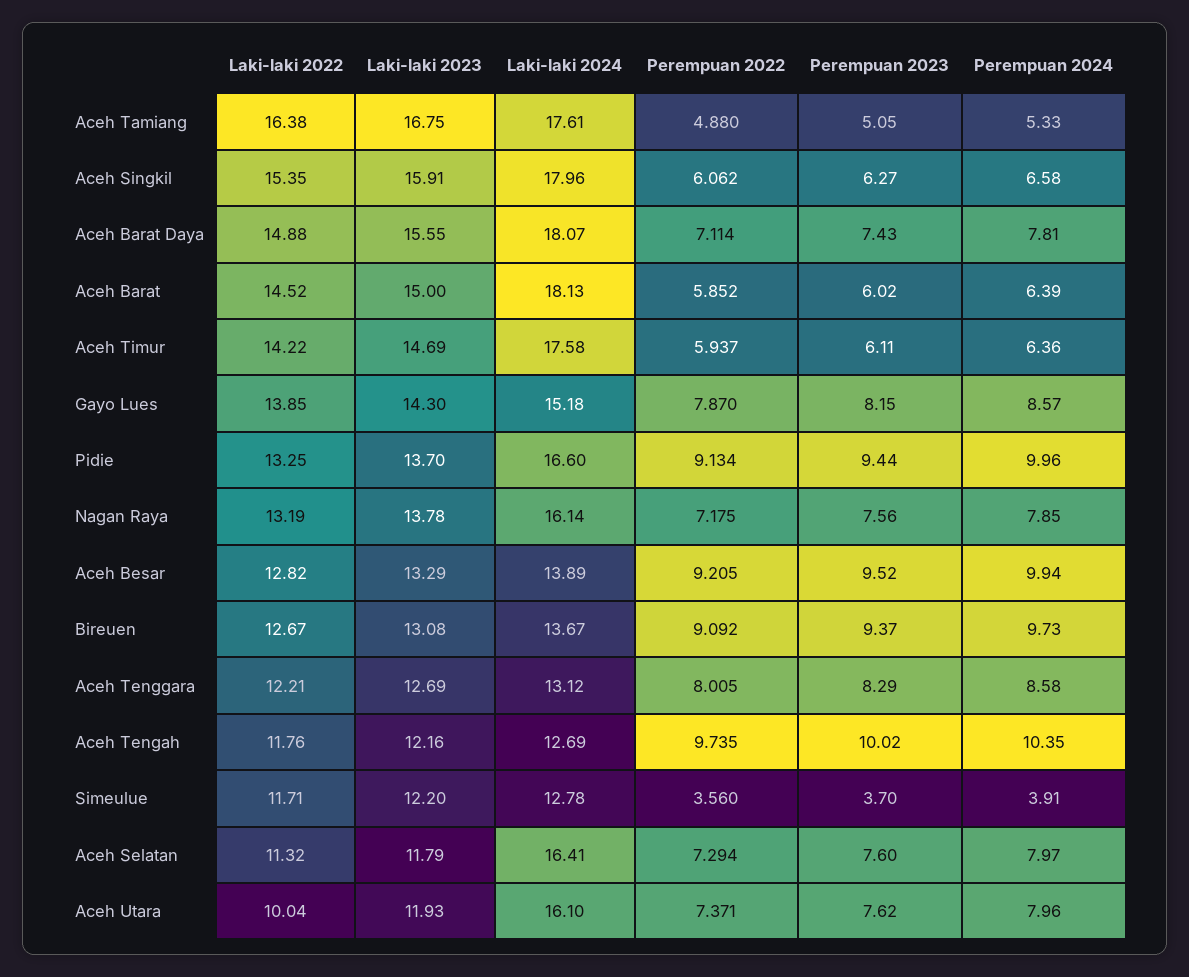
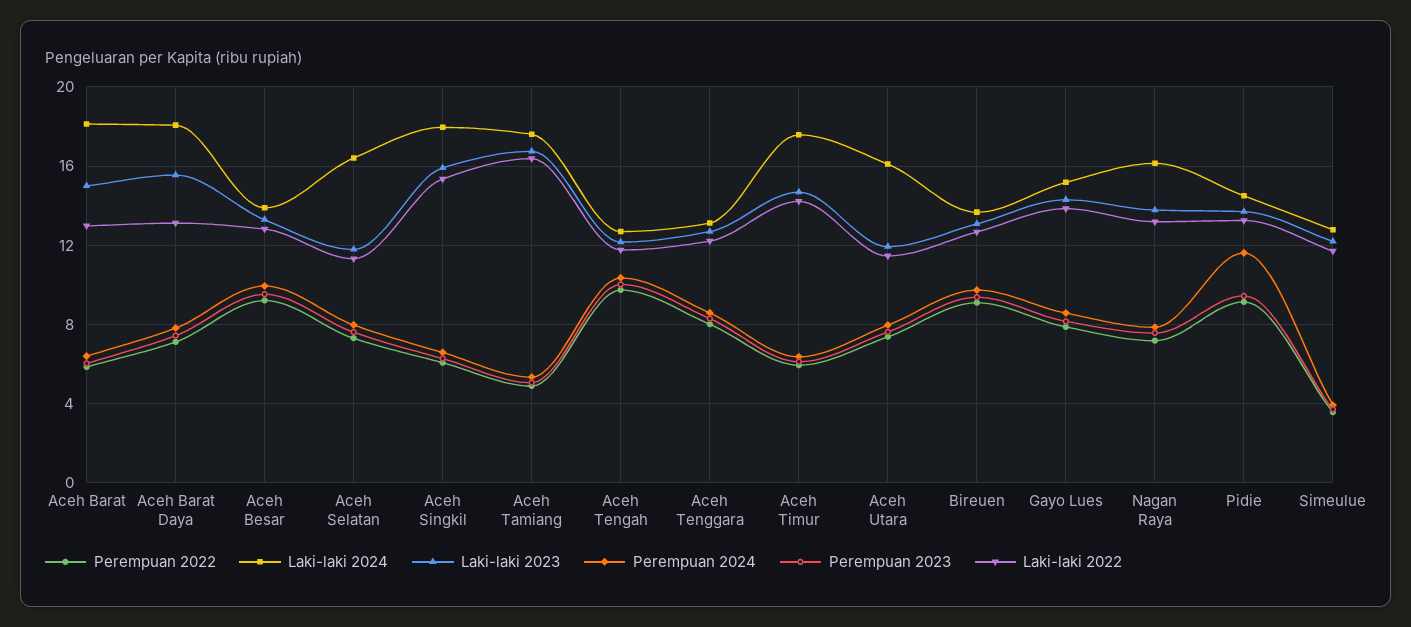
Laki-laki 2022, Aceh Barat Daya: 14.88 -> 13
Laki-laki 2022, Aceh Barat: 14.52 -> 13
Laki-laki 2024, Pidie: 16.6 -> 14.5
Perempuan 2024, Pidie: 9.96 -> 11.5
Laki-laki 2022, Aceh Utara: 10.04 -> 11.5

